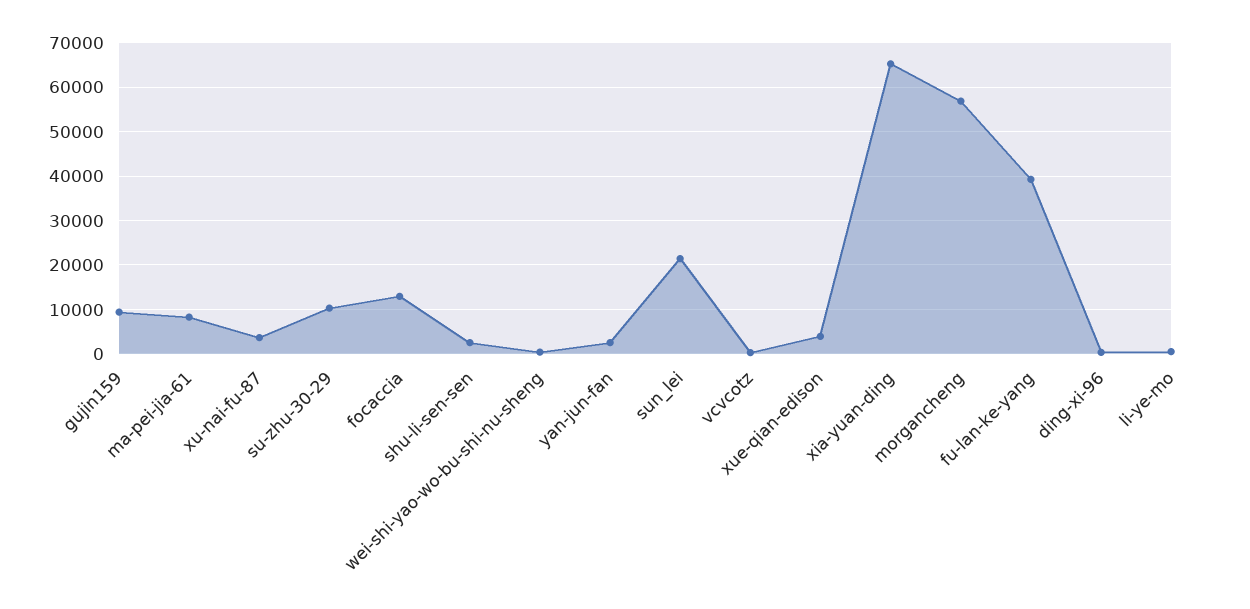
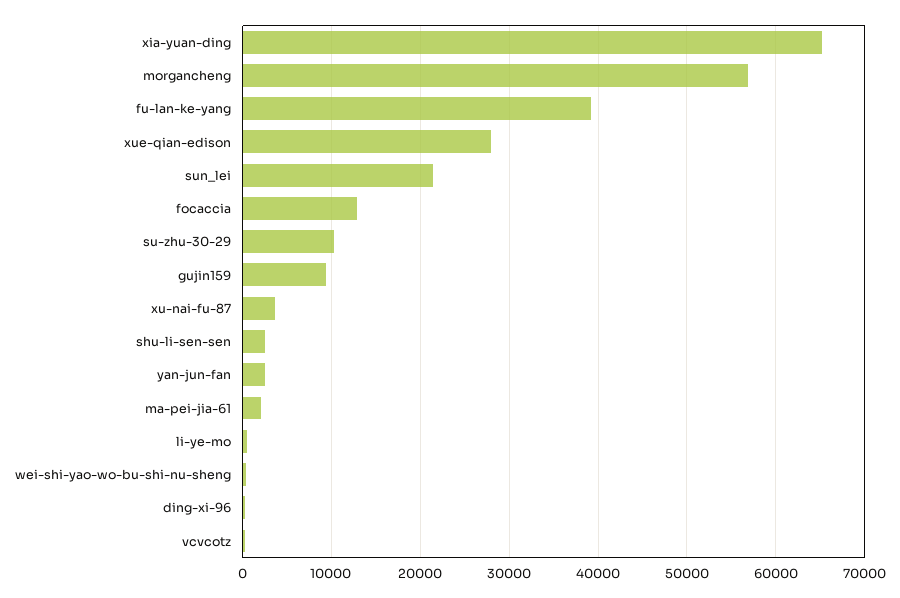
ma-pei-jia-61: 8000 -> 2000
xue-qian-edison: 4000 -> 28000

